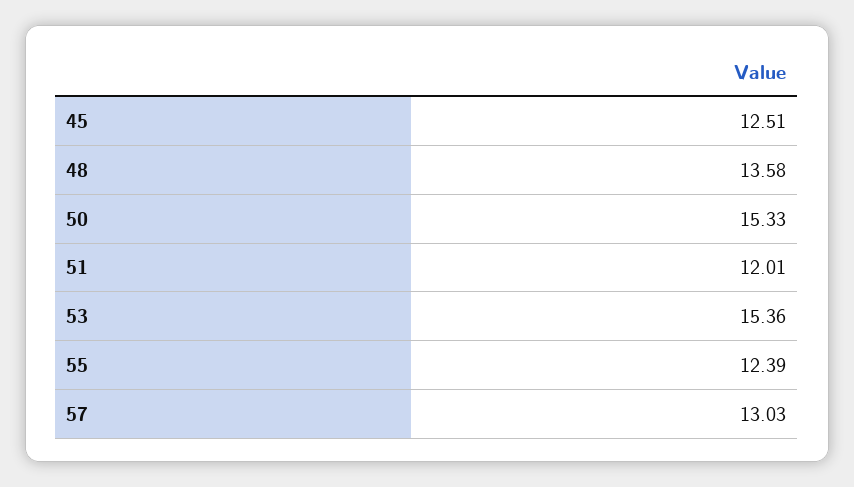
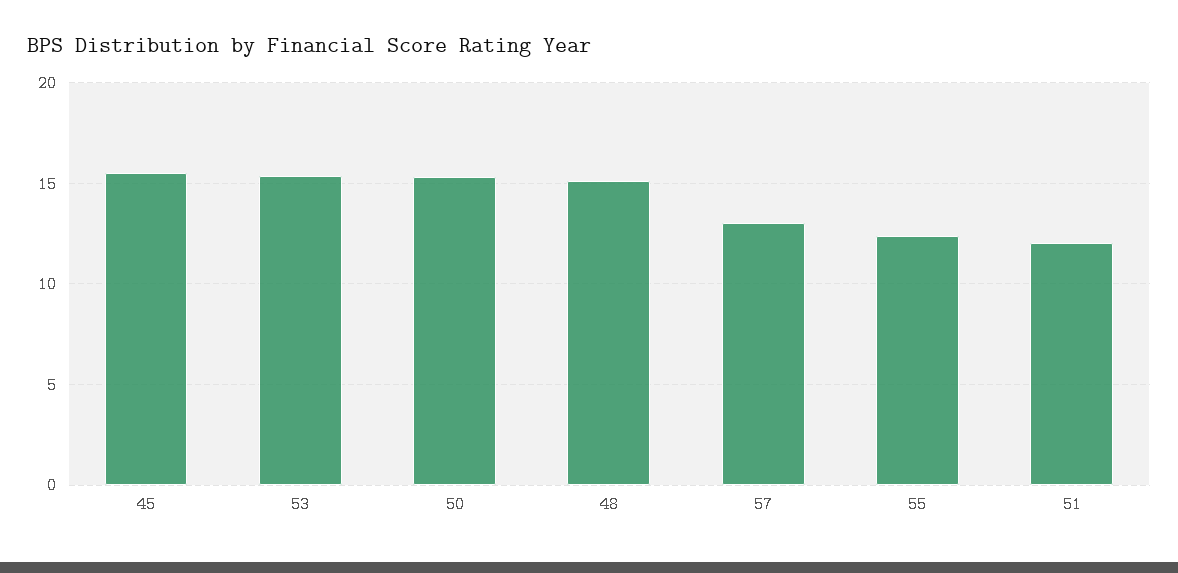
45: 12.51 -> 15.5
48: 13.58 -> 15

